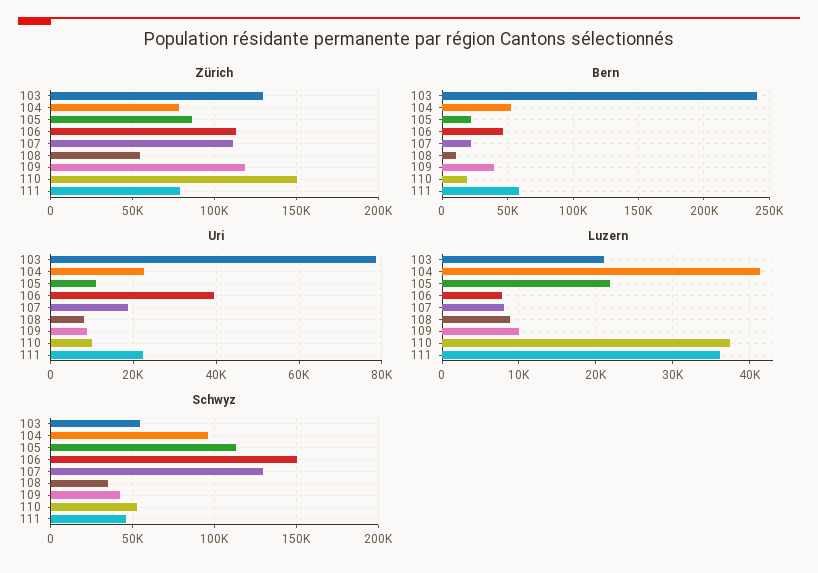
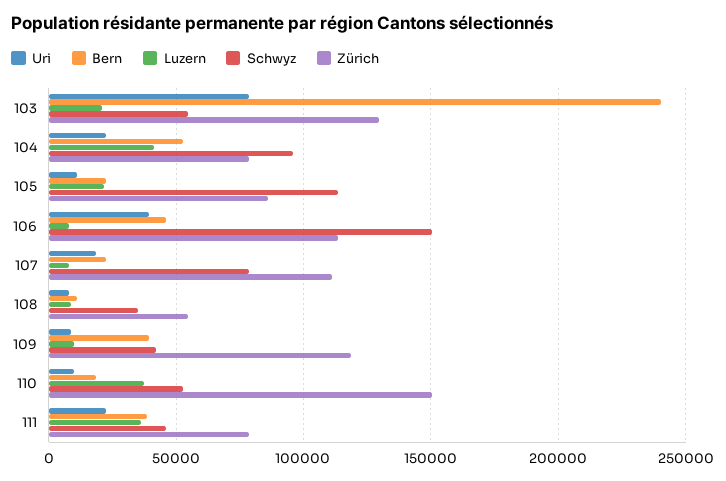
Bern, 111: 60000 -> 40000
Schwyz, 107: 130000 -> 80000

